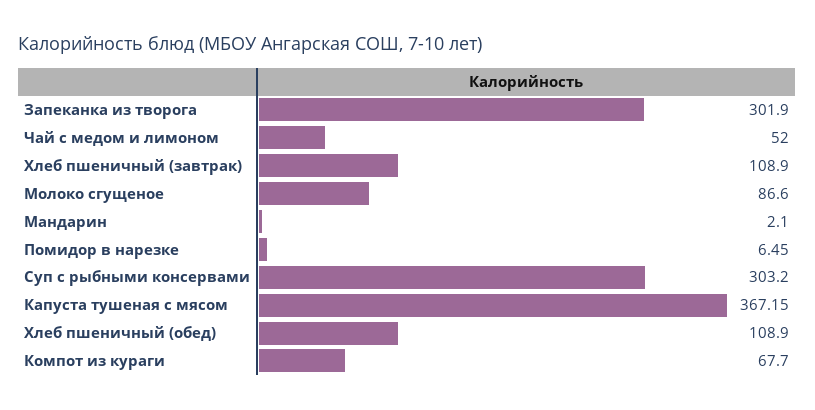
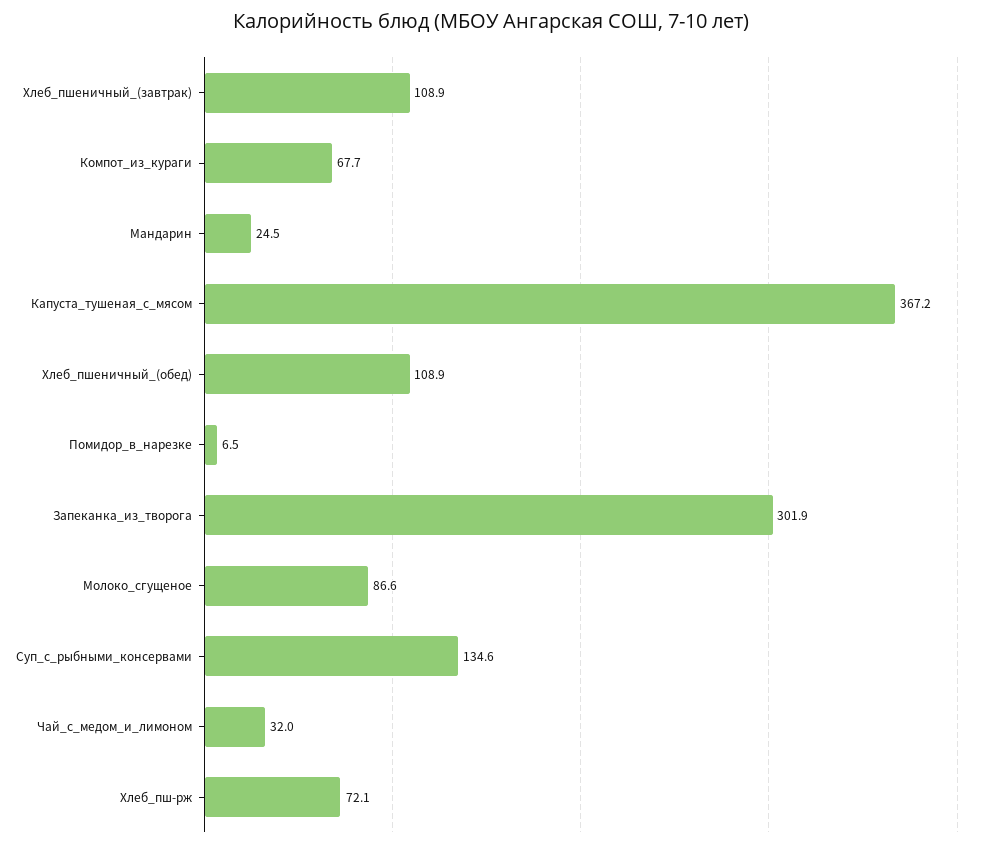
Чай с медом и лимоном: 52 -> 32
Мандарин: 2.1 -> 24.5
Суп с рыбными консервами: 303.2 -> 134.6
Хлеб_пш-рж: none -> 72.1

